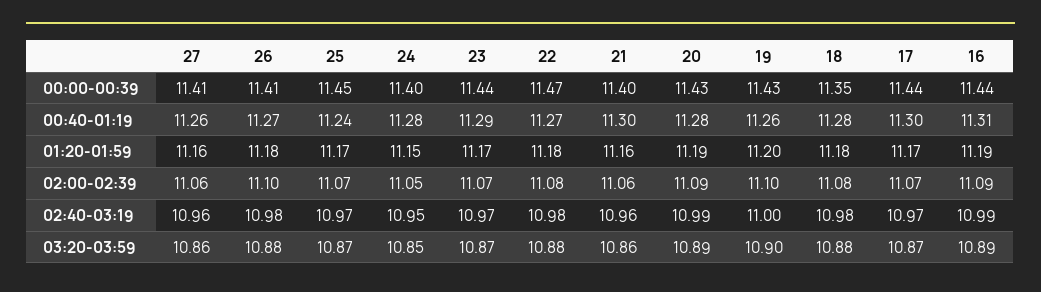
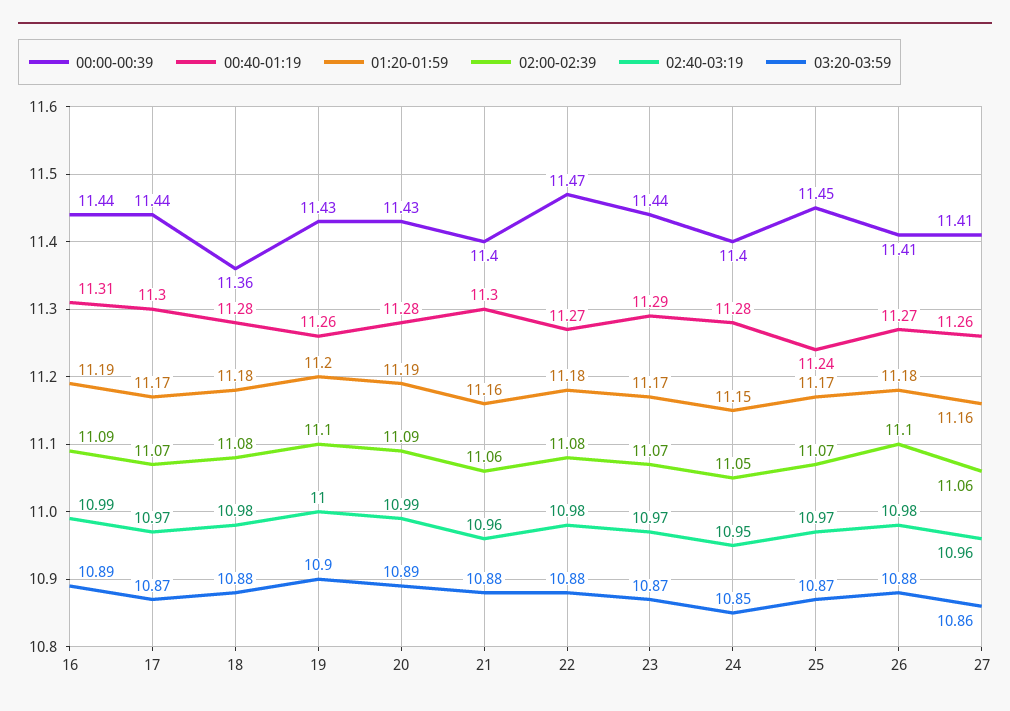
00:00-00:39, 18: 11.35 -> 11.36
03:20-03:59, 21: 10.86 -> 10.88

